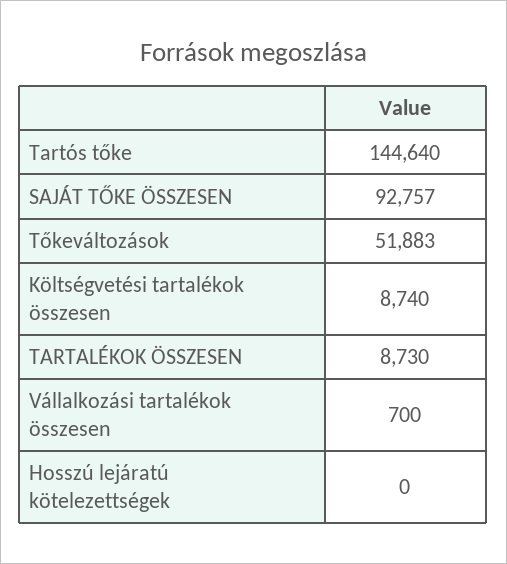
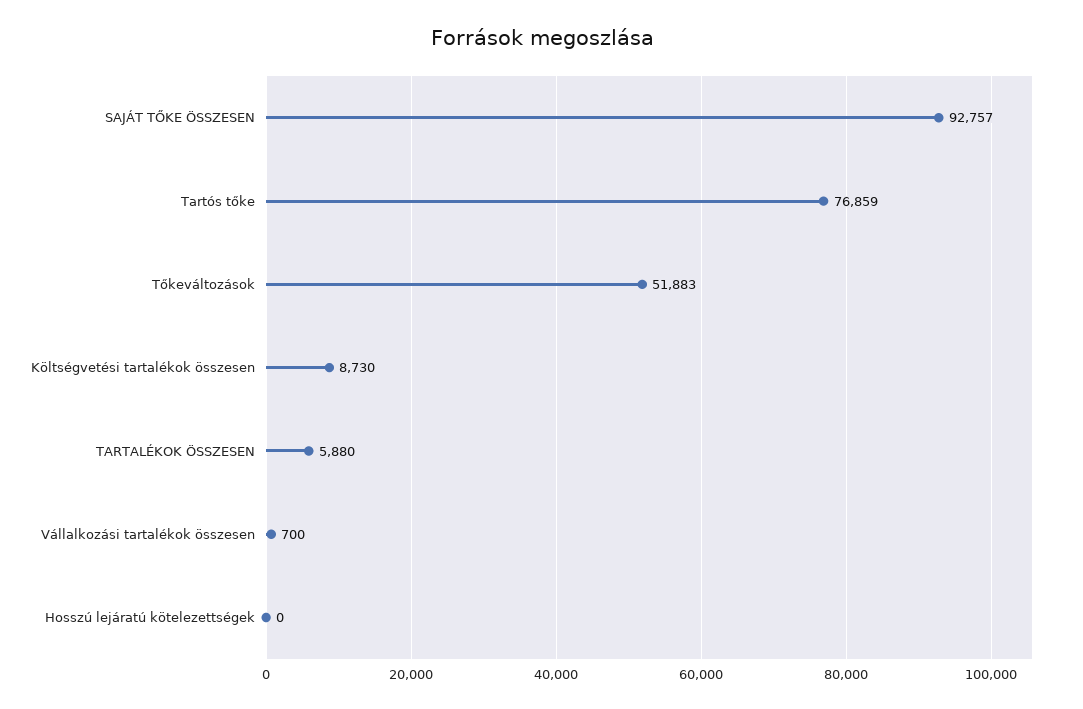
Tartós tőke: 144640 -> 76859
Költségvetési tartalékok összesen: 8740 -> 8730
TARTALÉKOK ÖSSZESEN: 8730 -> 5880

